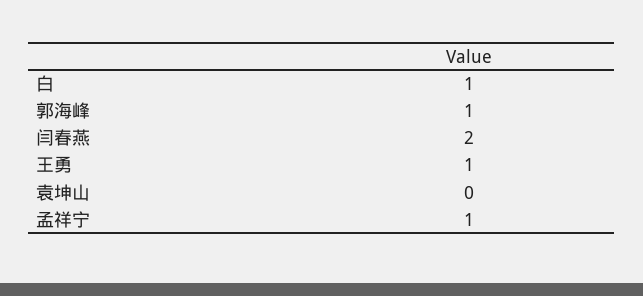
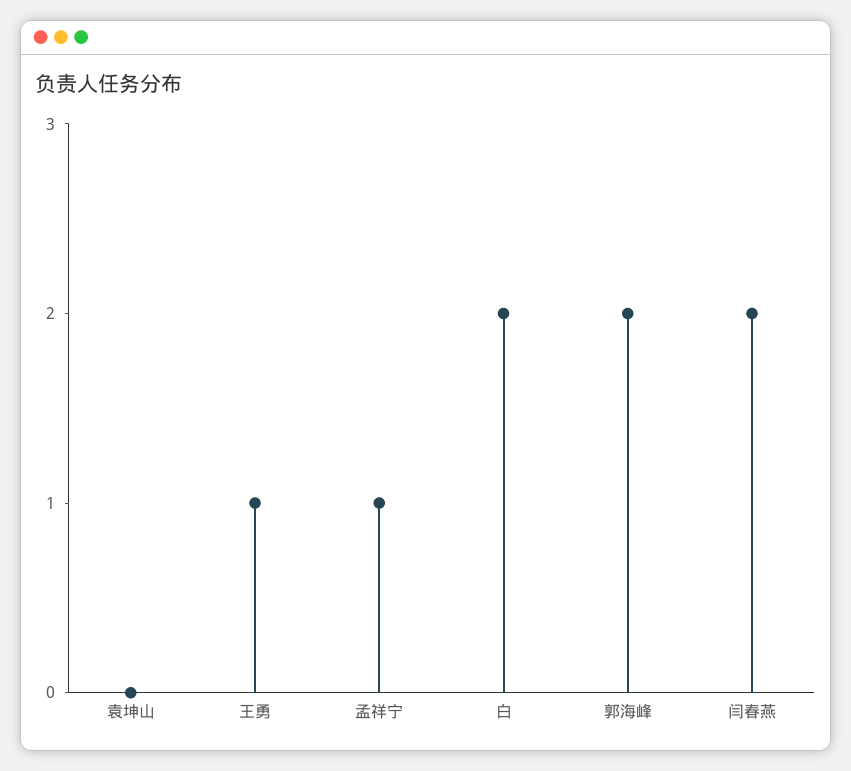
白: 1 -> 2
郭海峰: 1 -> 2

